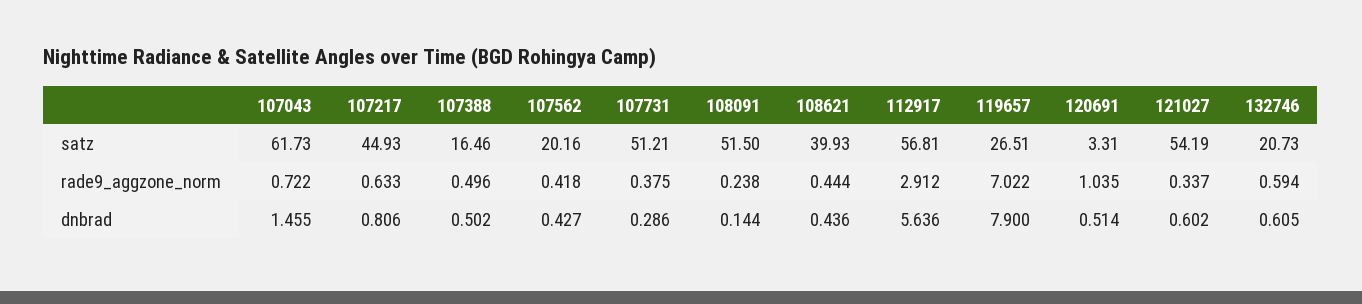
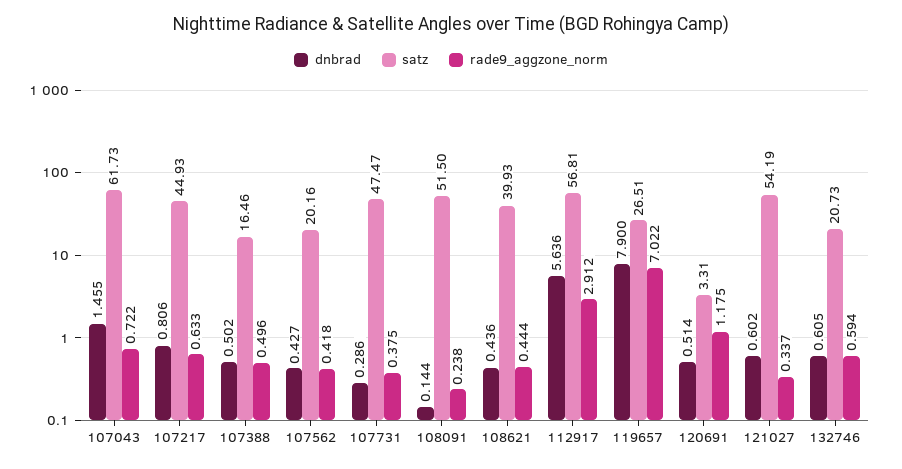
satz, 107731: 51.21 -> 47.47
rade9_aggzone_norm, 120691: 1.035 -> 1.175

